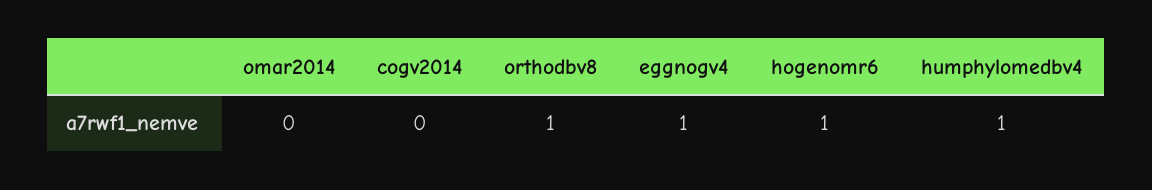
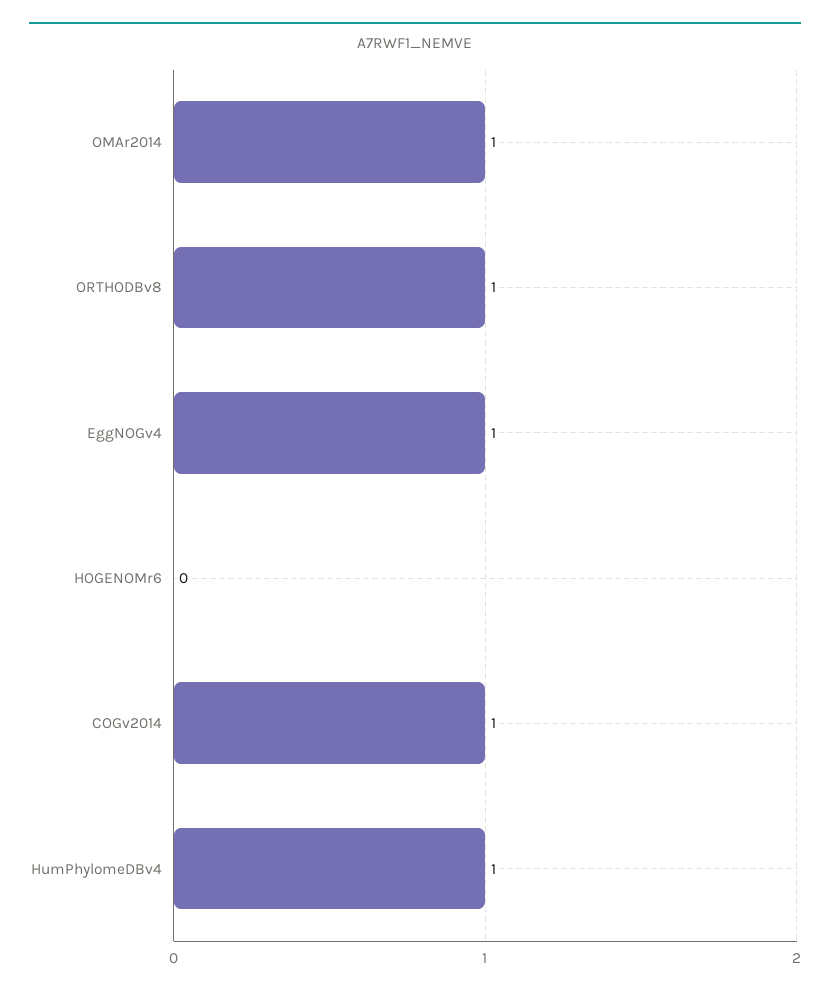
omar2014: 0 -> 1
cogv2014: 0 -> 1
hogenomr6: 1 -> 0

